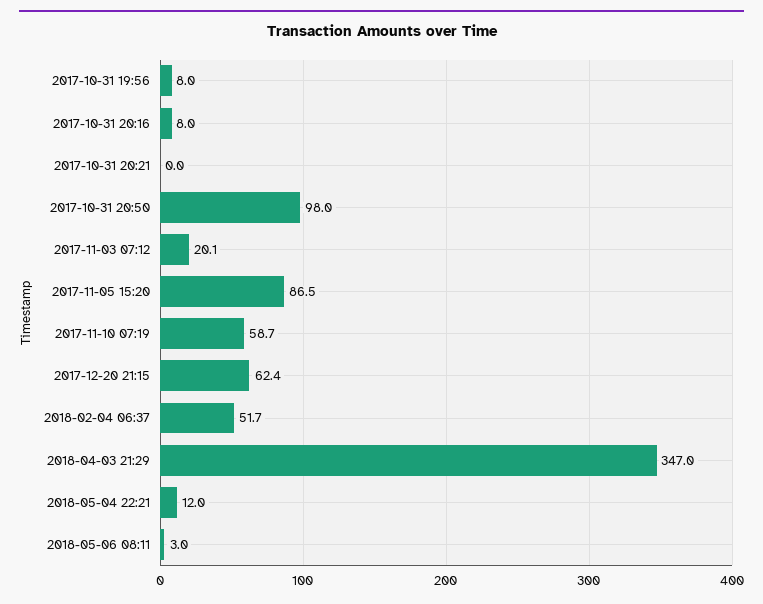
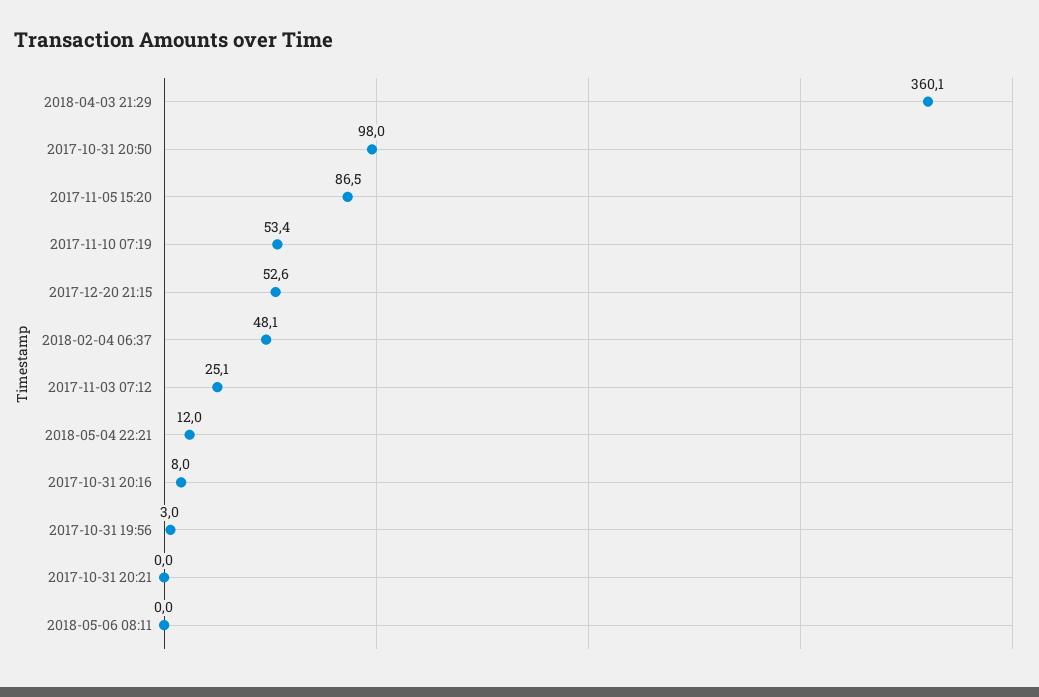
2017-10-31 19:56: 8 -> 3
2017-11-03 07:12: 20.1 -> 25.1
2017-11-10 07:19: 58.7 -> 53.4
2017-12-20 21:15: 62.4 -> 52.6
2018-02-04 06:37: 51.7 -> 48.1
2018-04-03 21:29: 347 -> 360.1
2018-05-06 08:11: 3 -> 0

